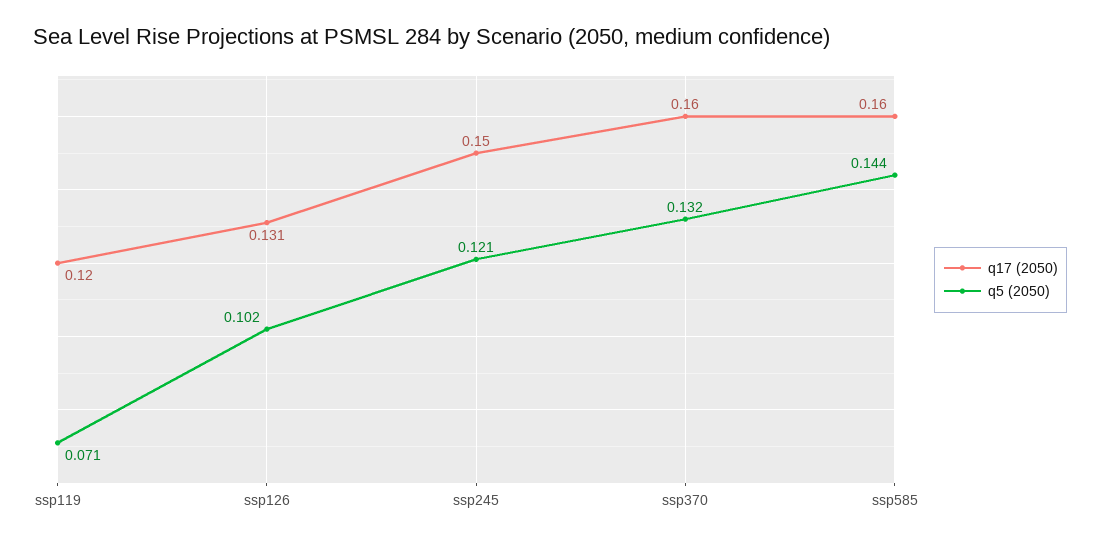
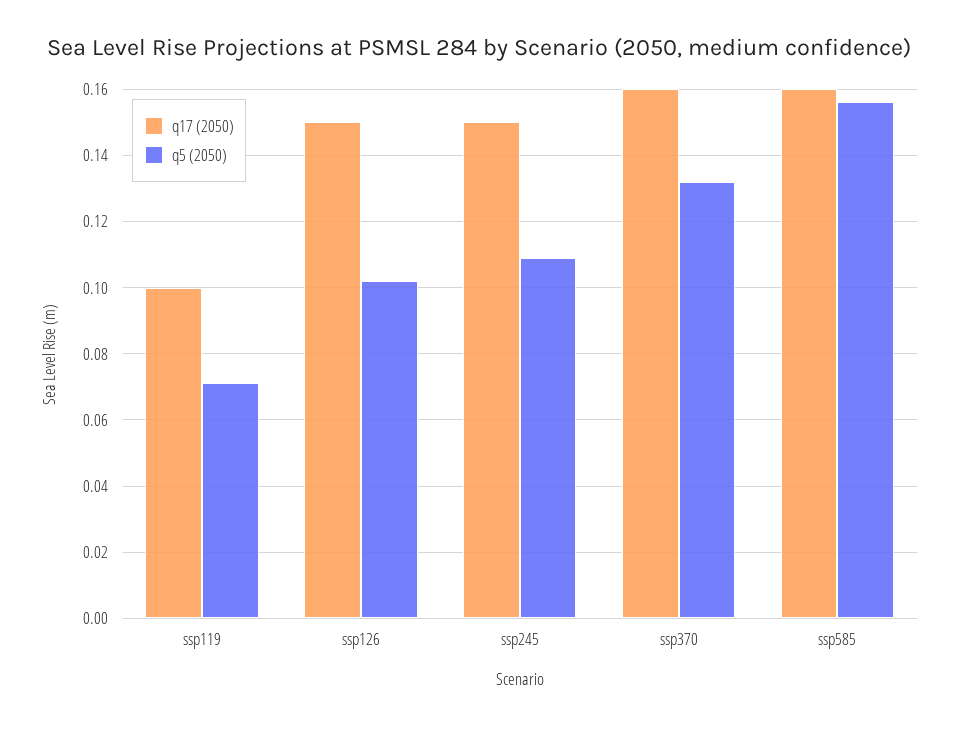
q17 (2050), ssp119: 0.12 -> 0.1
q17 (2050), ssp126: 0.131 -> 0.15
q5 (2050), ssp245: 0.121 -> 0.11
q5 (2050), ssp585: 0.144 -> 0.155

